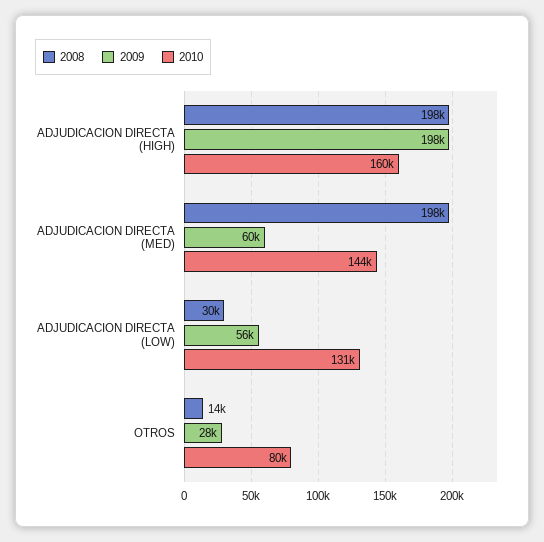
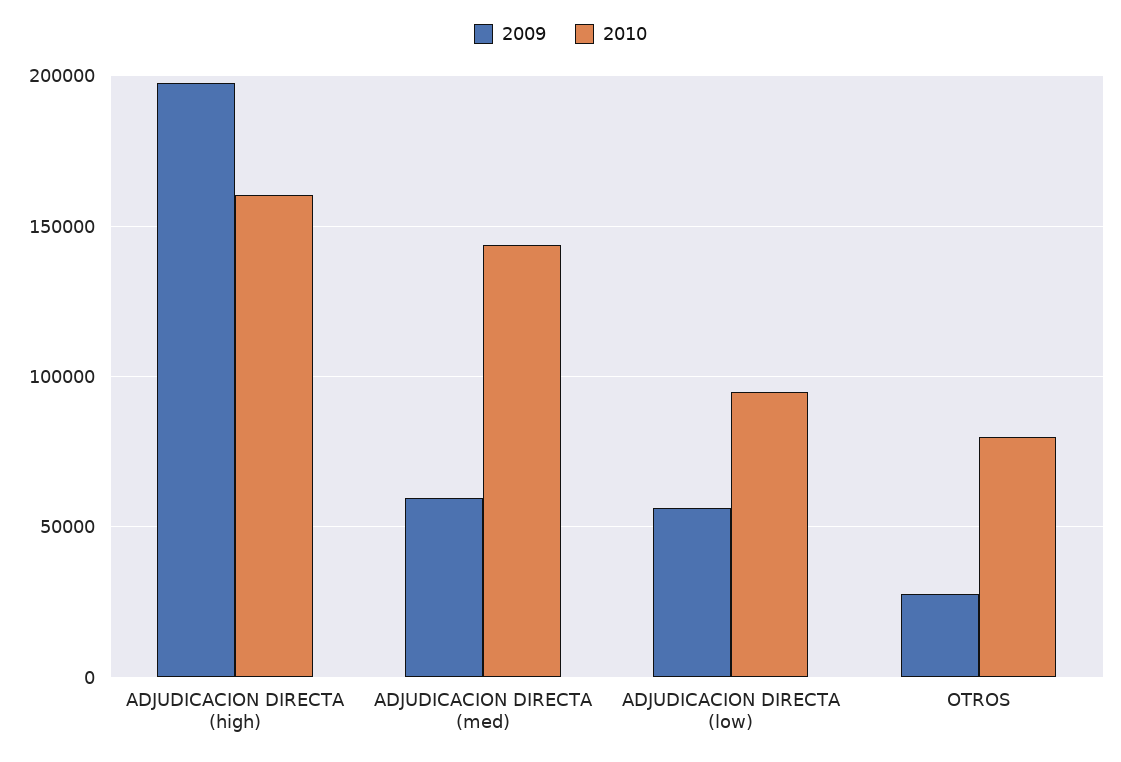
2008, ADJUDICACION DIRECTA (HIGH): 198000 -> none
2008, ADJUDICACION DIRECTA (MED): 198000 -> none
2008, ADJUDICACION DIRECTA (LOW): 30000 -> none
2010, ADJUDICACION DIRECTA (LOW): 131000 -> 95000
2008, OTROS: 14000 -> none

